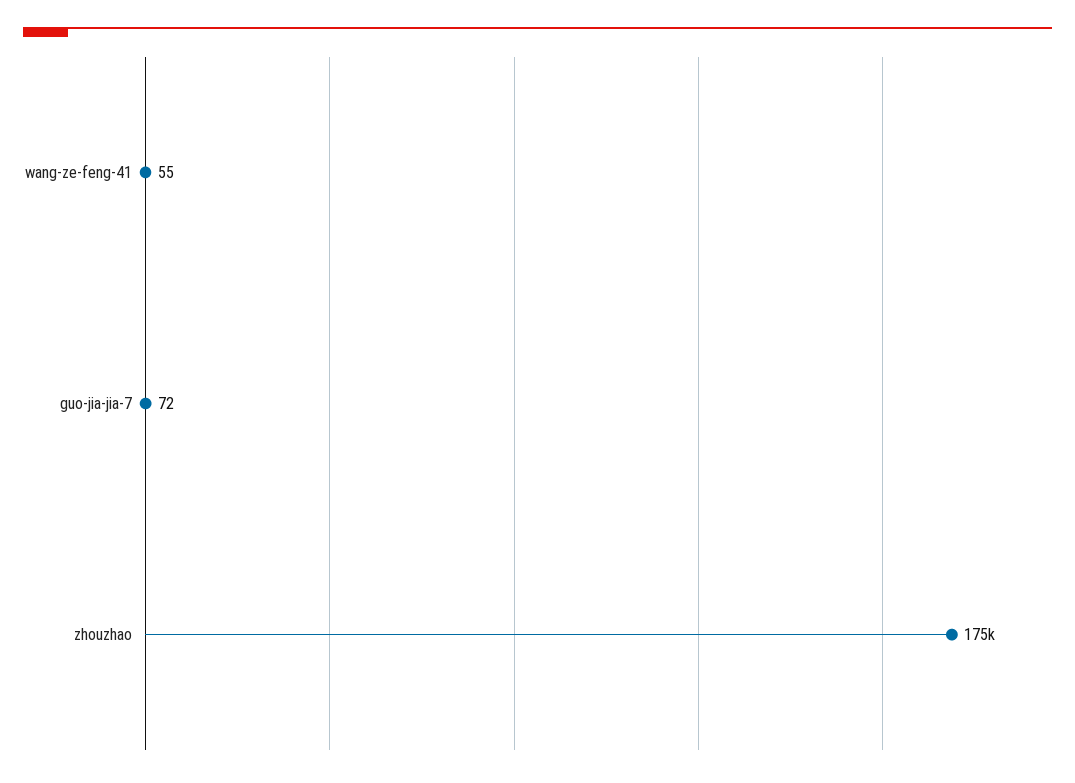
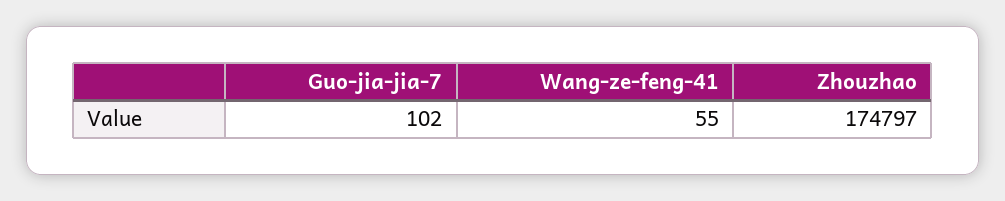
guo-jia-jia-7: 72 -> 102

